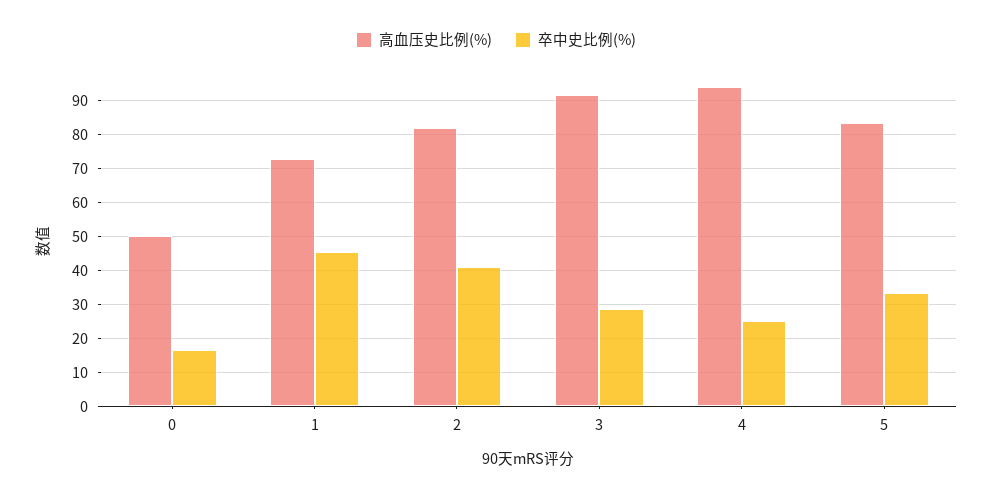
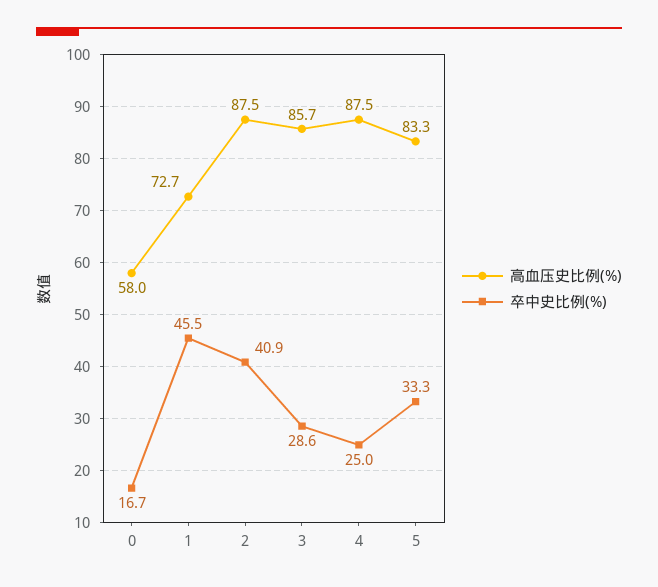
高血压史比例(%), 0: 50 -> 58
高血压史比例(%), 2: 82 -> 87.5
高血压史比例(%), 3: 92 -> 85.7
高血压史比例(%), 4: 94 -> 87.5

